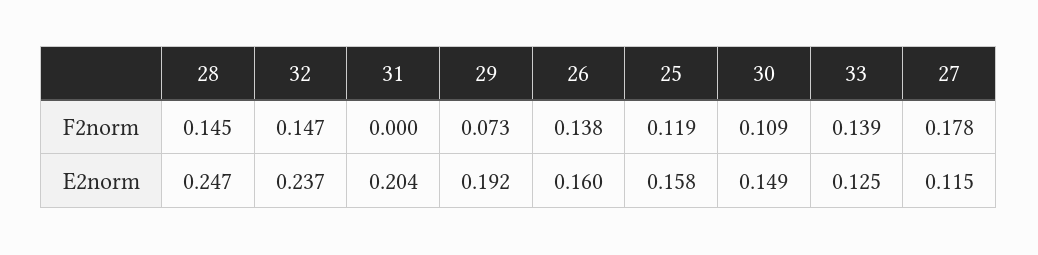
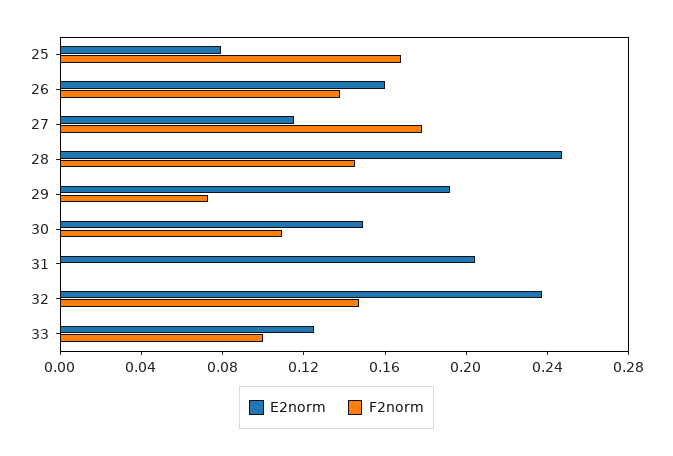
F2norm, 25: 0.119 -> 0.17
F2norm, 33: 0.139 -> 0.1
E2norm, 25: 0.158 -> 0.08

